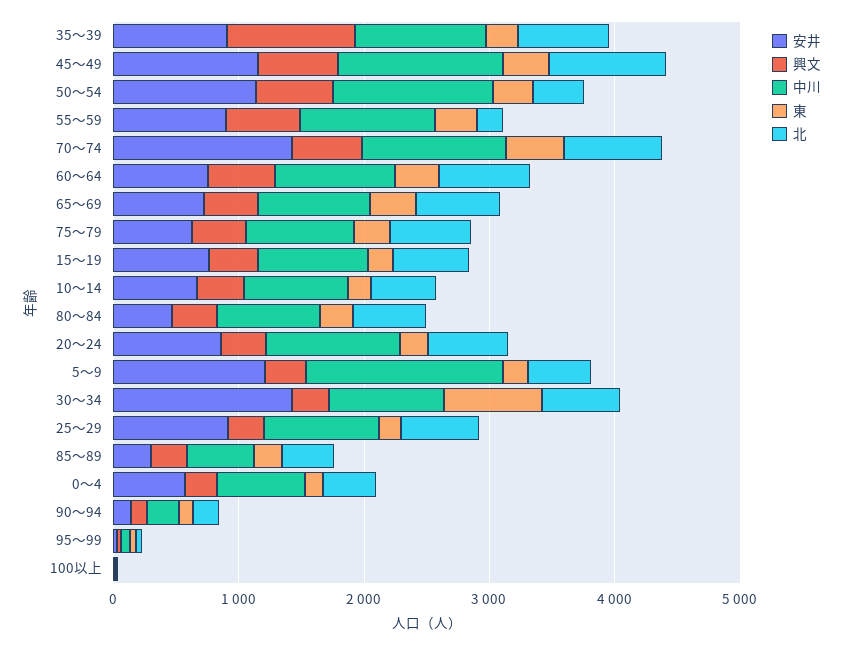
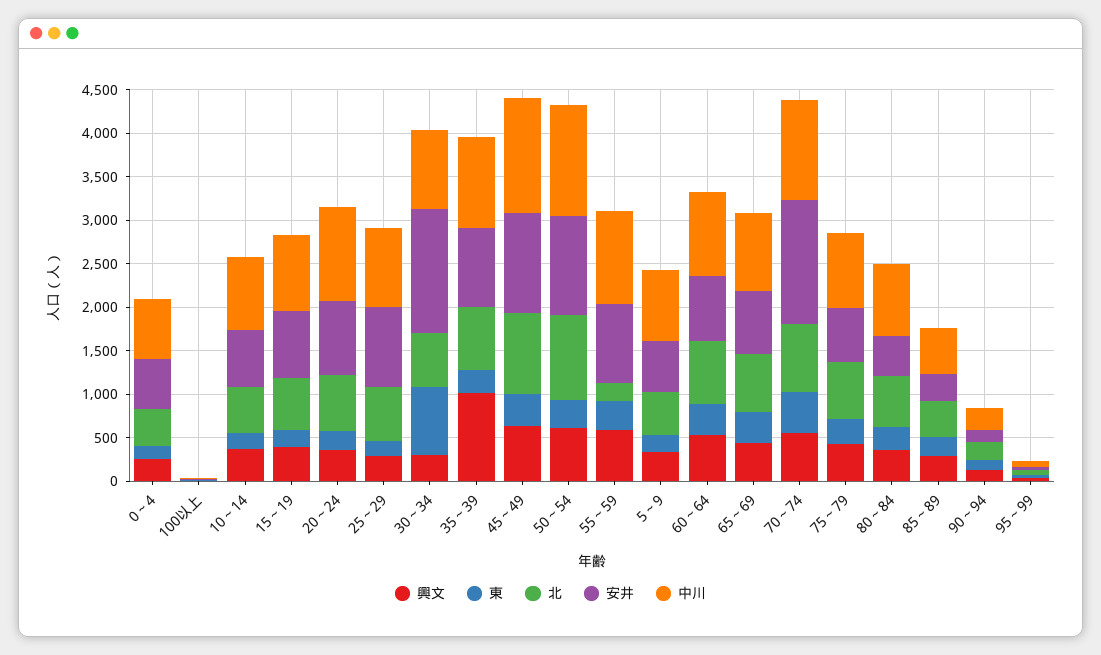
北, 50～54: 400 -> 1000
安井, 5～9: 1200 -> 600
中川, 5～9: 1600 -> 800

